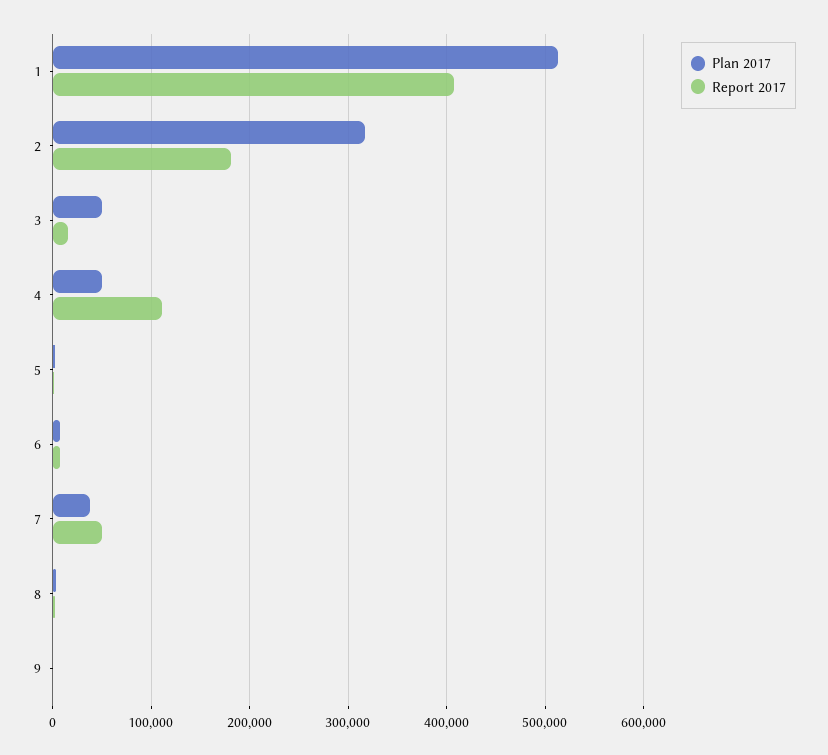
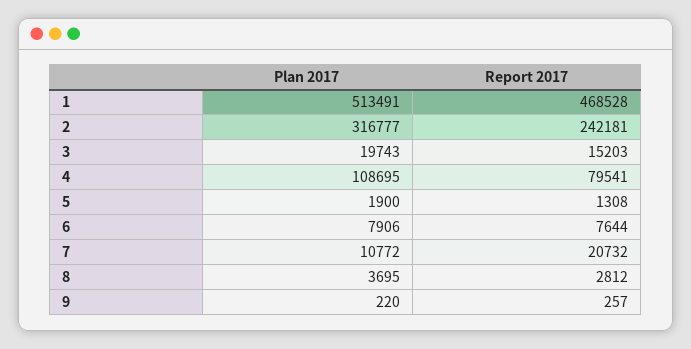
Report 2017, 1: 410000 -> 468528
Report 2017, 2: 180000 -> 242181
Plan 2017, 3: 50000 -> 19743
Plan 2017, 4: 50000 -> 108695
Report 2017, 4: 110000 -> 79541
Plan 2017, 7: 40000 -> 10772
Report 2017, 7: 50000 -> 20732

